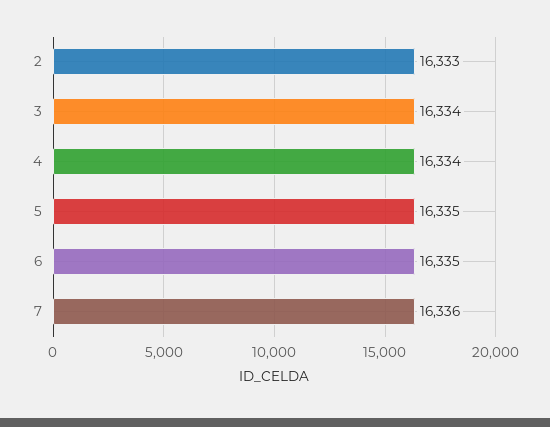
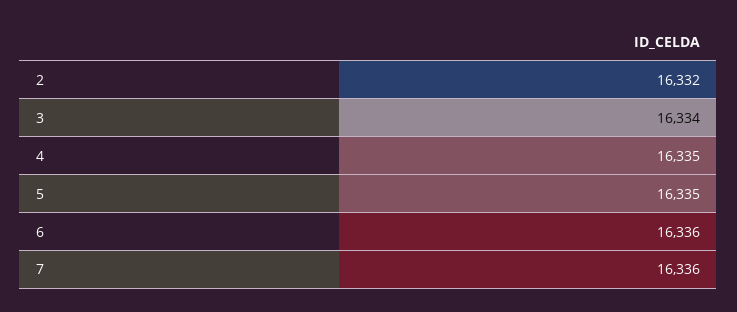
2: 16333 -> 16332
4: 16334 -> 16335
6: 16335 -> 16336

